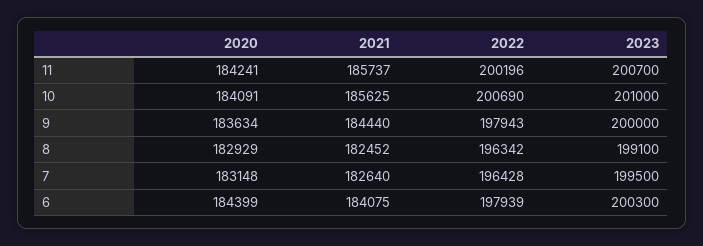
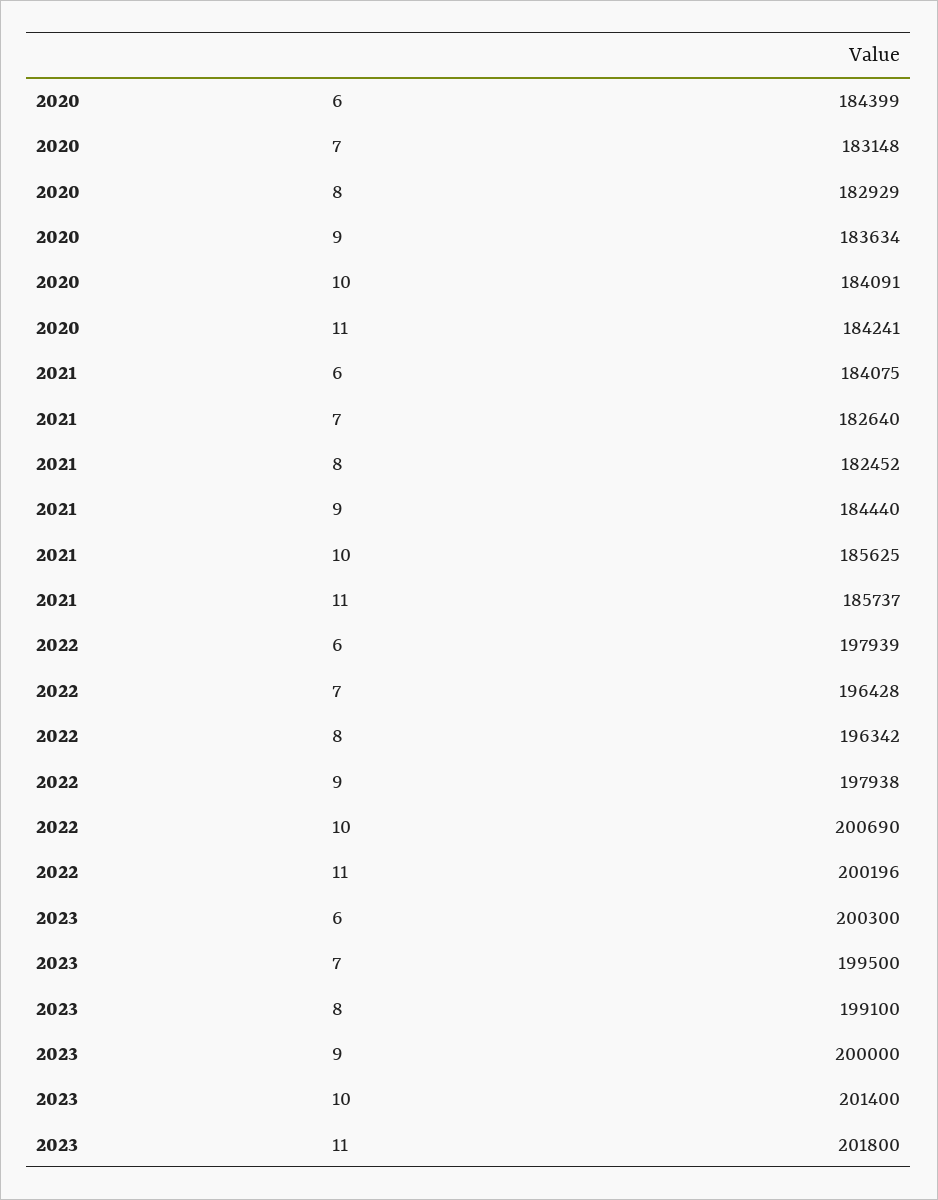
2023, 11: 200700 -> 201800
2023, 10: 201000 -> 201400
2022, 9: 197943 -> 197938

